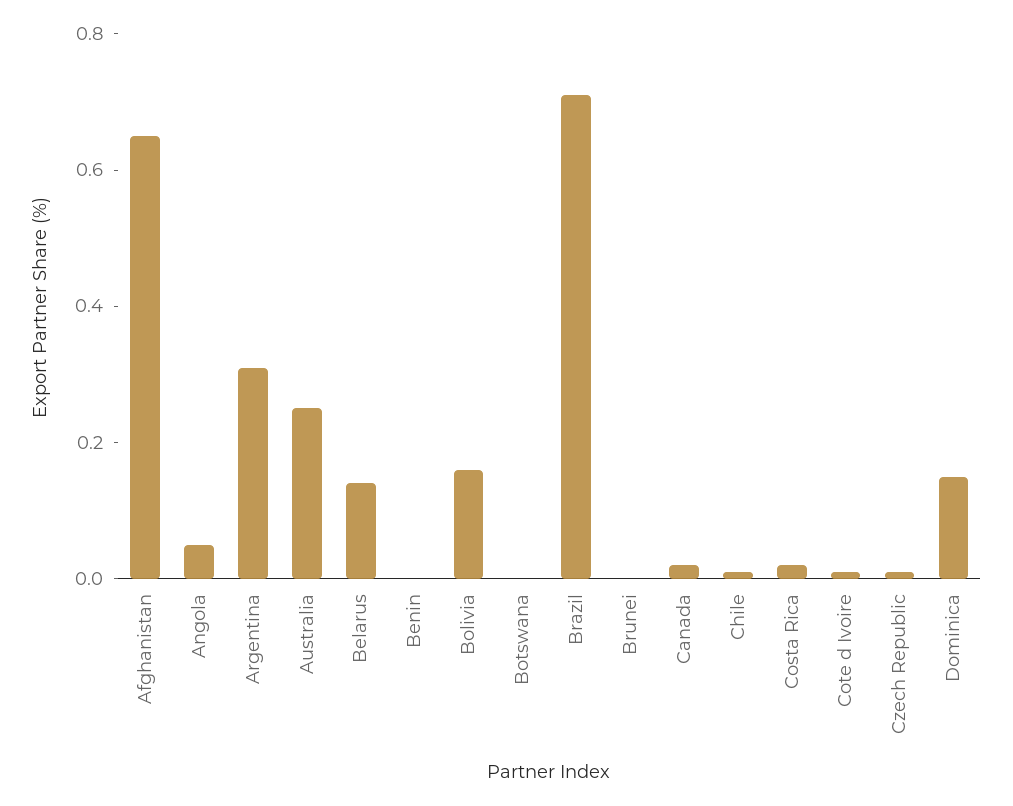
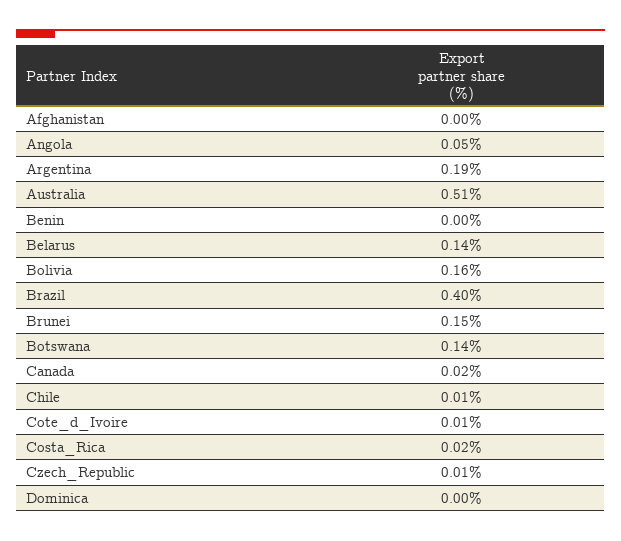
Afghanistan: 0.65 -> 0
Argentina: 0.3 -> 0.19
Australia: 0.25 -> 0.51
Botswana: 0 -> 0.14
Brazil: 0.7 -> 0.4
Brunei: 0 -> 0.15
Dominica: 0.15 -> 0

